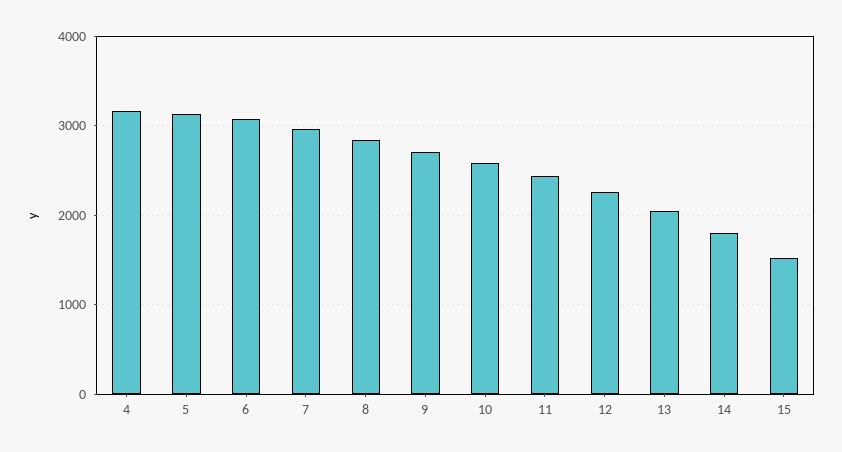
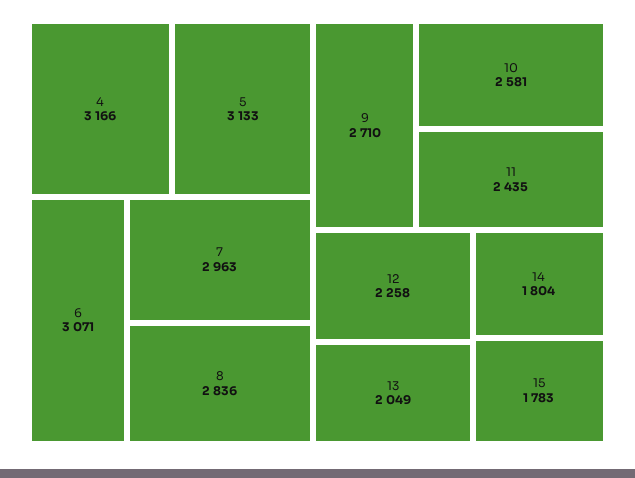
15: 1500 -> 1783

